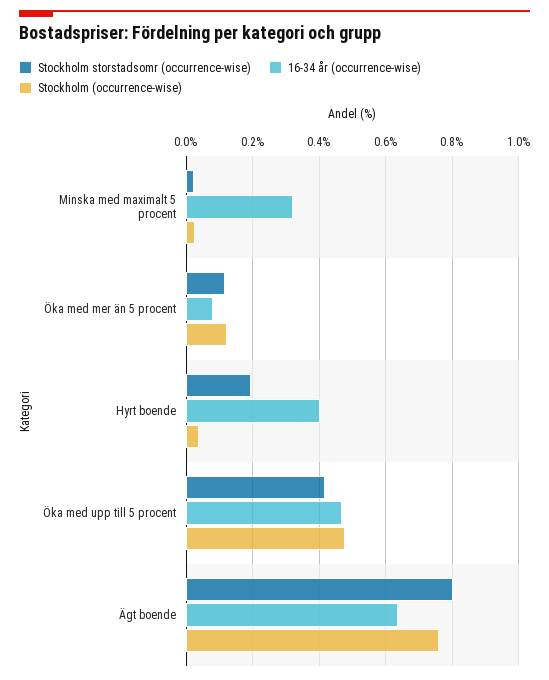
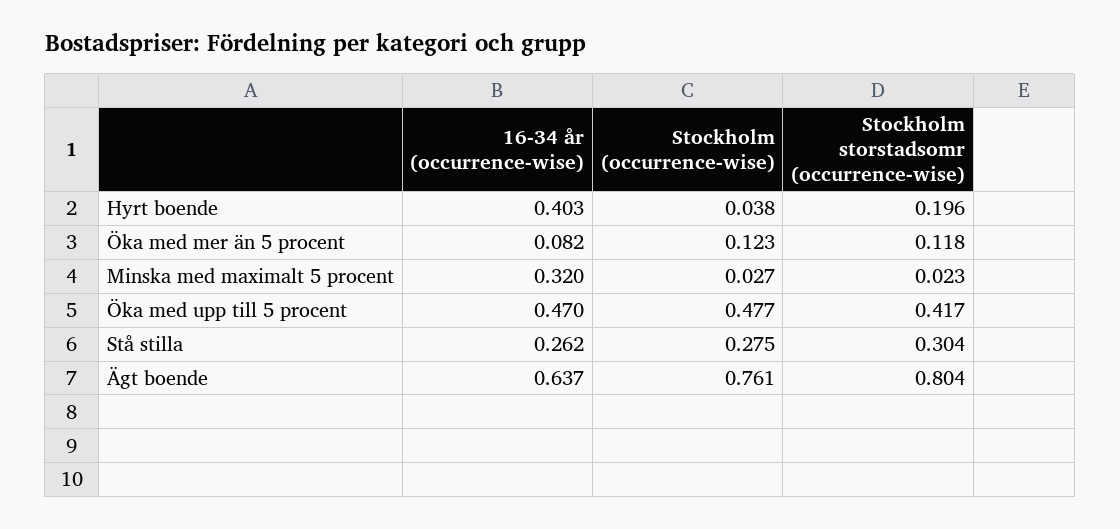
16-34 år (occurrence-wise), Stå stilla: none -> 0.262
Stockholm (occurrence-wise), Stå stilla: none -> 0.275
Stockholm storstadsomr (occurrence-wise), Stå stilla: none -> 0.304

